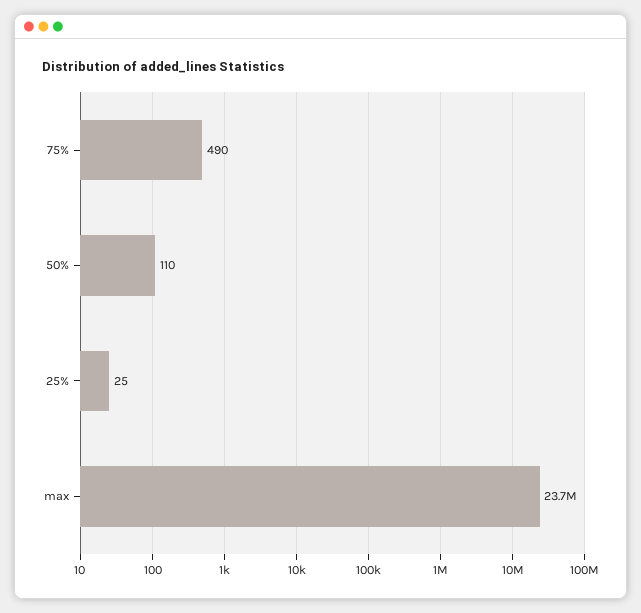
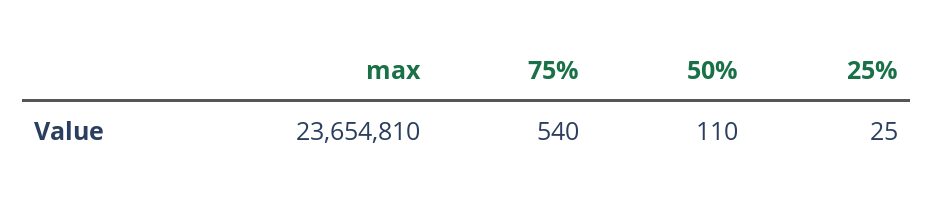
75%: 490 -> 540

